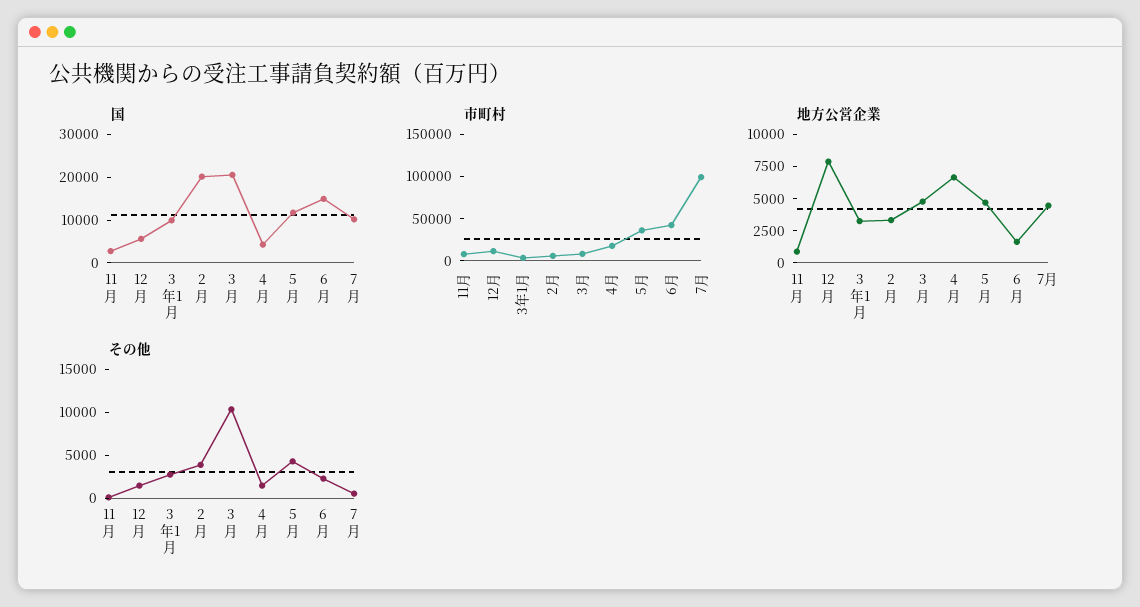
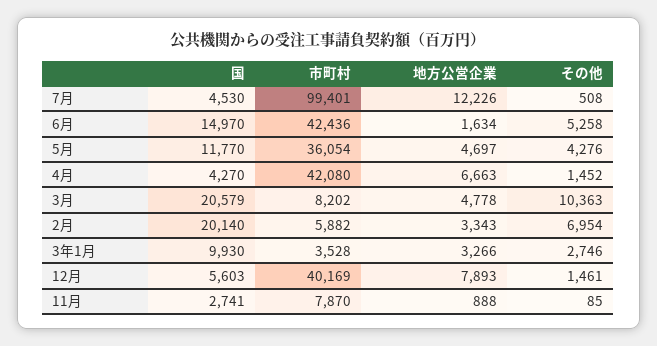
国, 7月: 10000 -> 4530
市町村, 12月: 10000 -> 40169
市町村, 4月: 20000 -> 42080
地方公営企業, 7月: 5000 -> 12226
その他, 2月: 4000 -> 6954
その他, 6月: 2000 -> 5258

